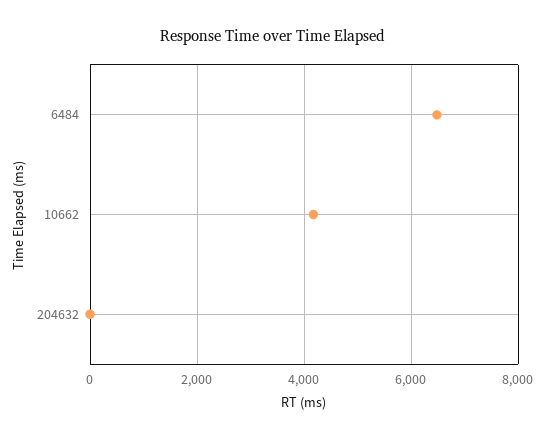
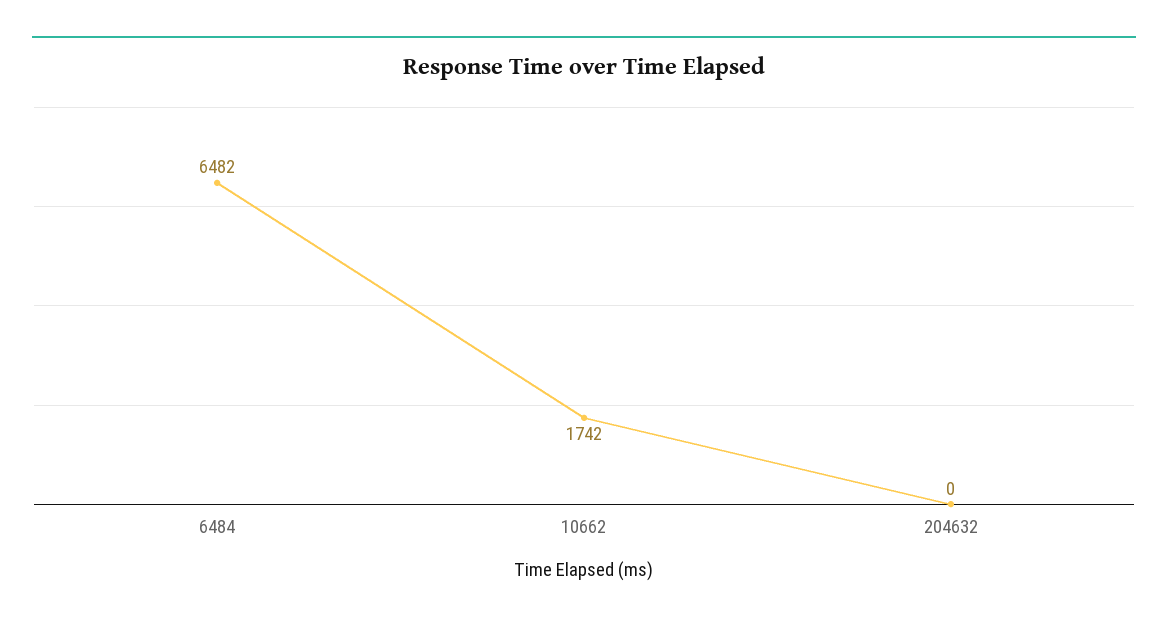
10662: 4200 -> 1742

